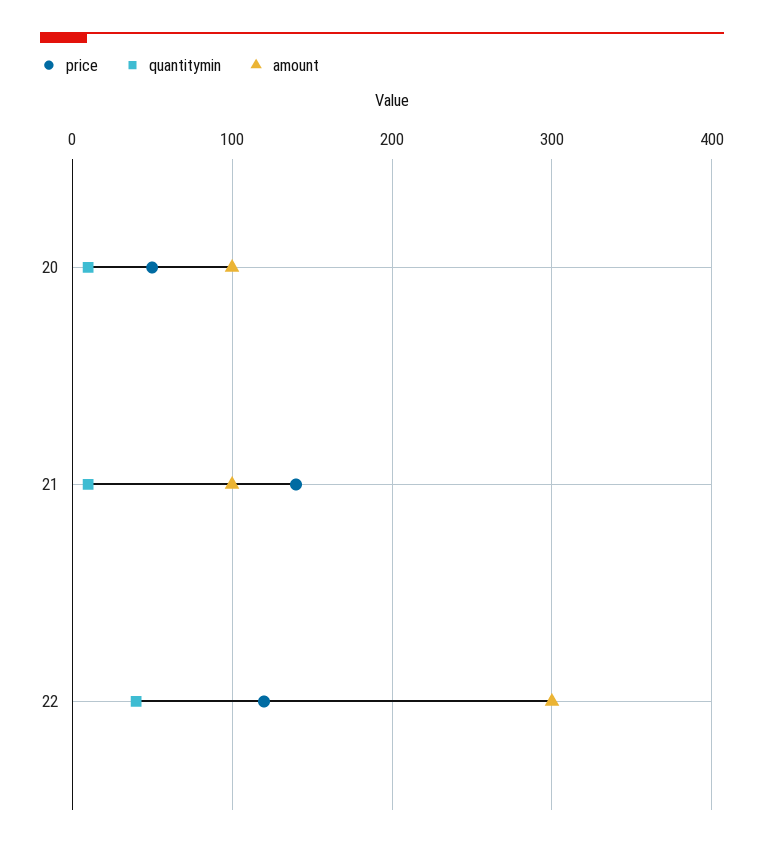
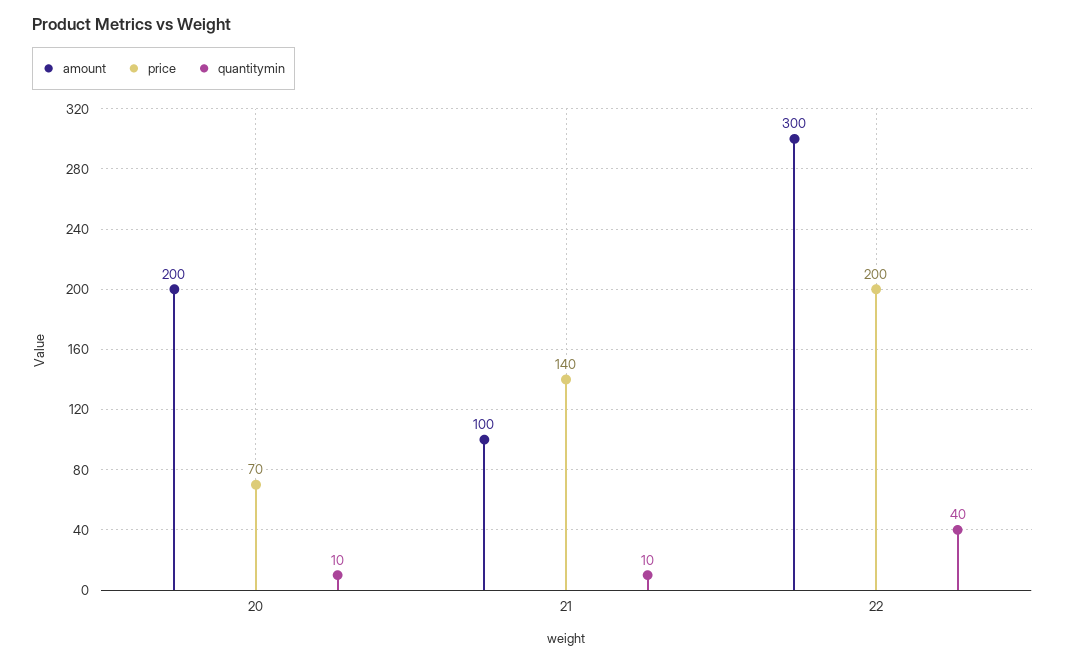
price, 20: 50 -> 70
amount, 20: 100 -> 200
price, 22: 120 -> 200

